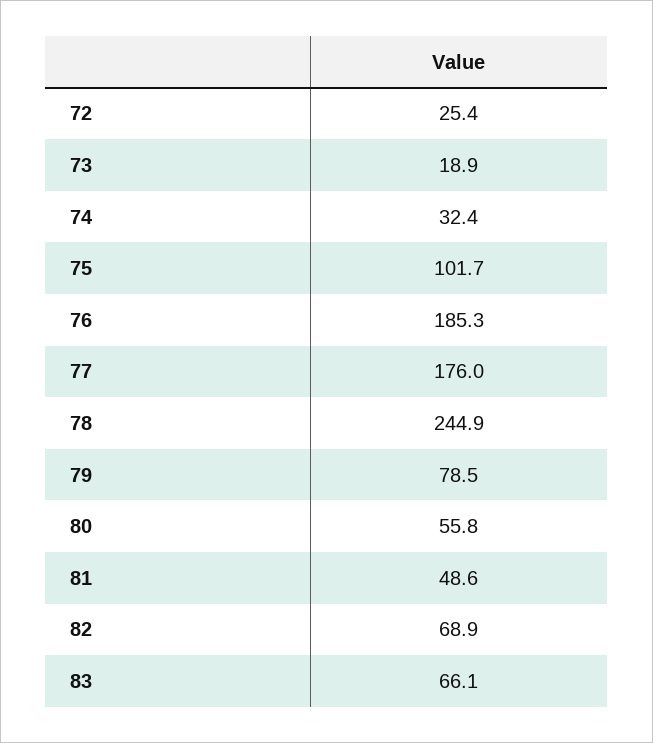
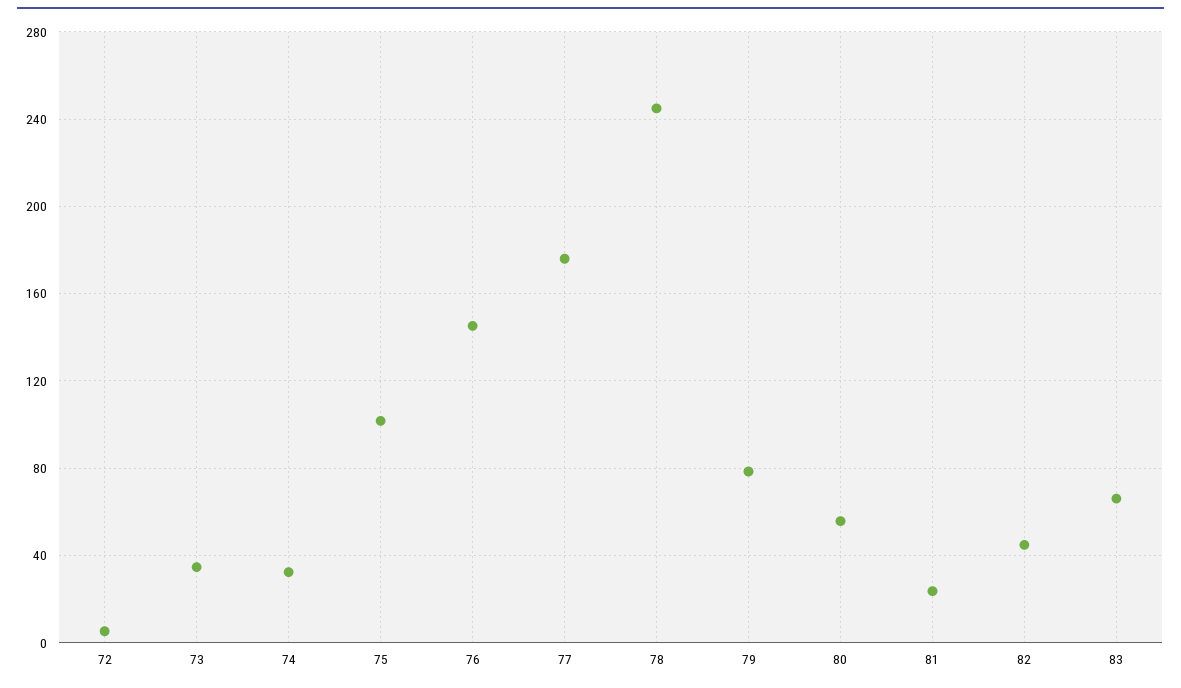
72: 25.4 -> 5
73: 18.9 -> 35
76: 185.3 -> 145
81: 48.6 -> 25
82: 68.9 -> 45

